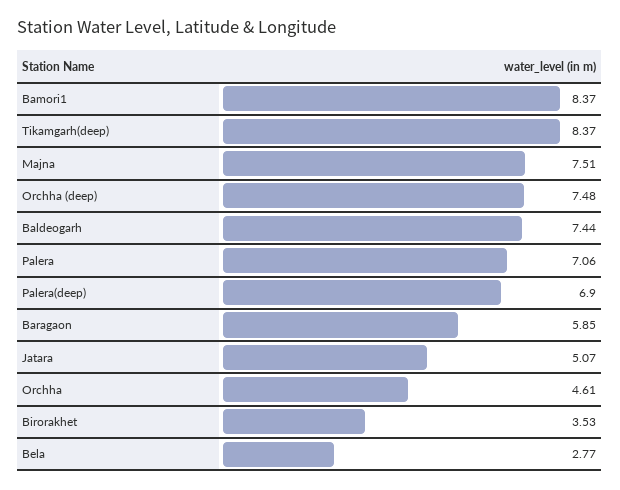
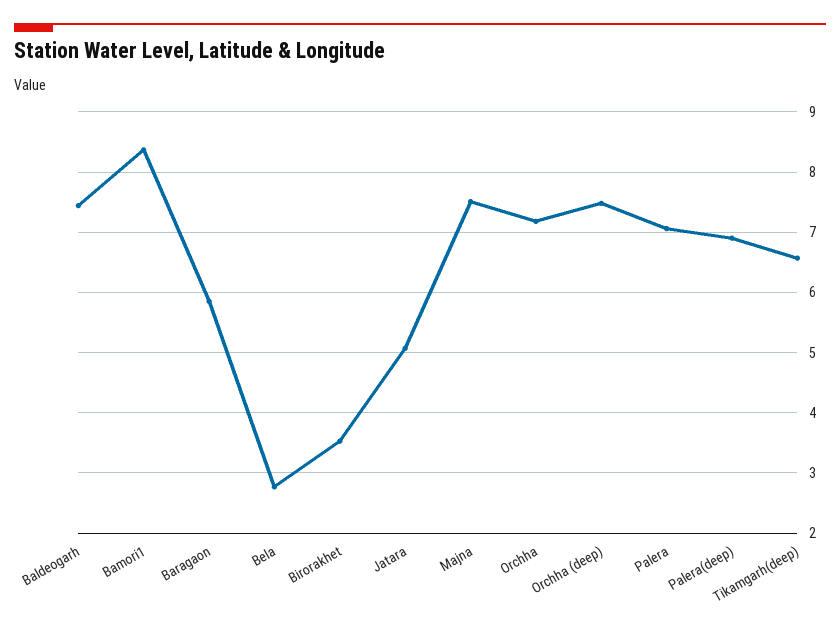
Tikamgarh(deep): 8.37 -> 6.6
Orchha: 4.61 -> 7.2

